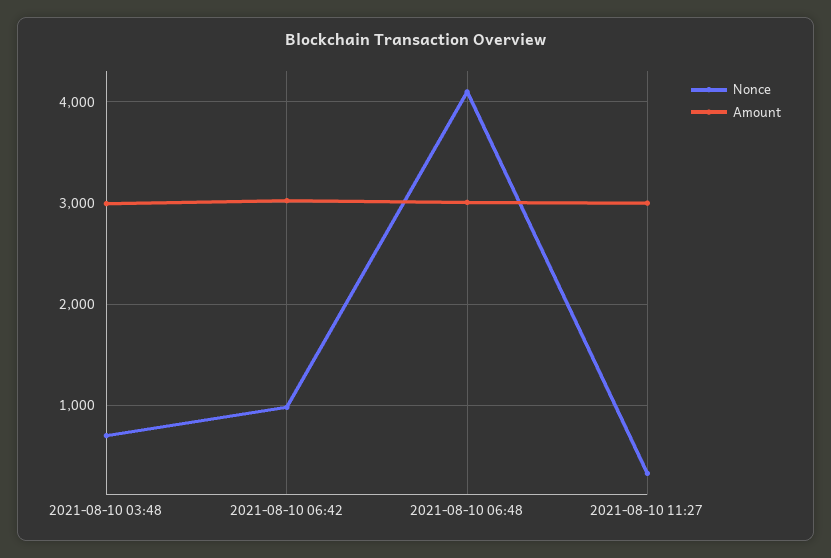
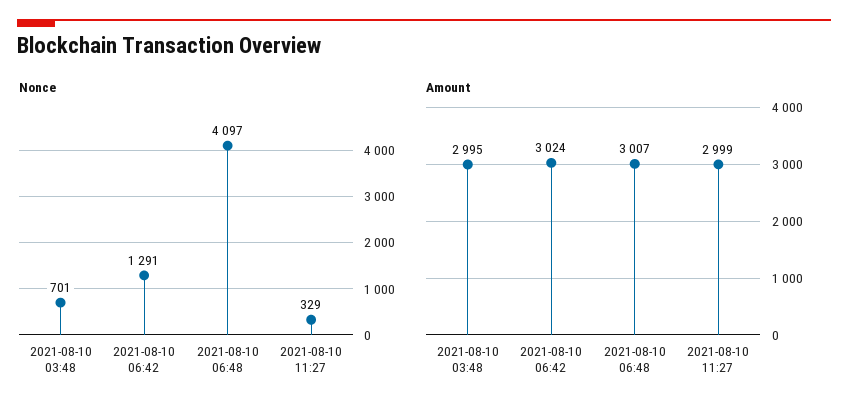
Nonce, 2021-08-10 06:42: 1000 -> 1291

